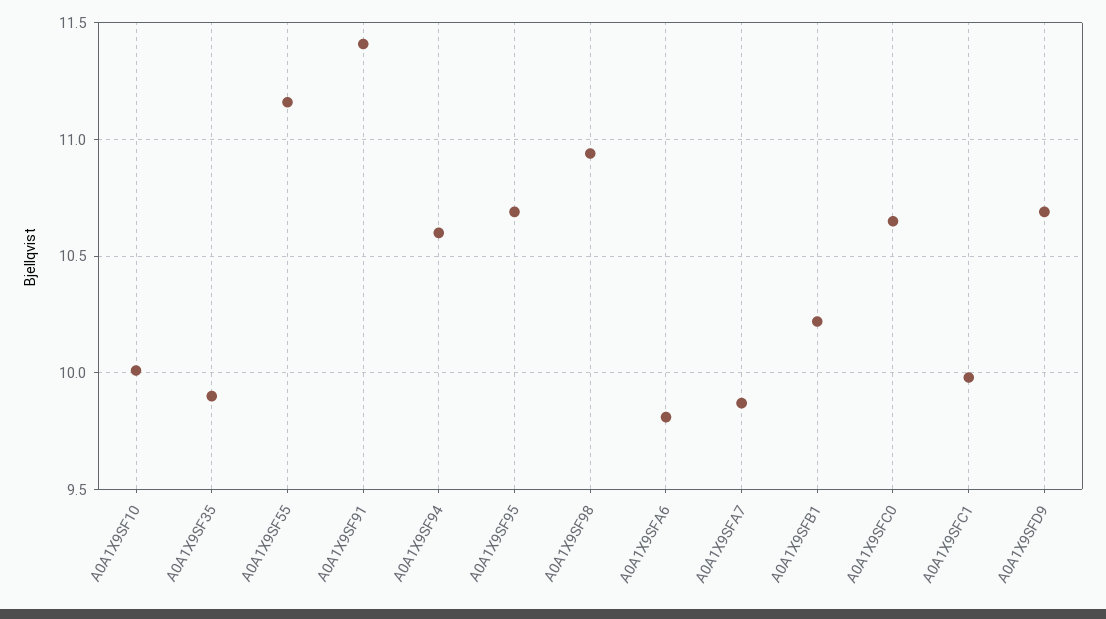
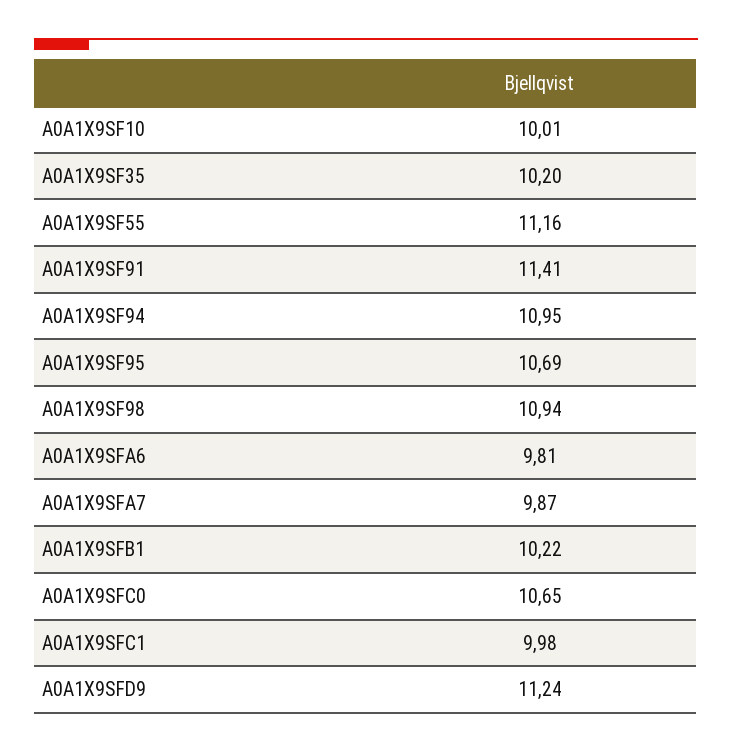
A0A1X9SF35: 9.9 -> 10.2
A0A1X9SF94: 10.6 -> 10.95
A0A1X9SFD9: 10.7 -> 11.24

